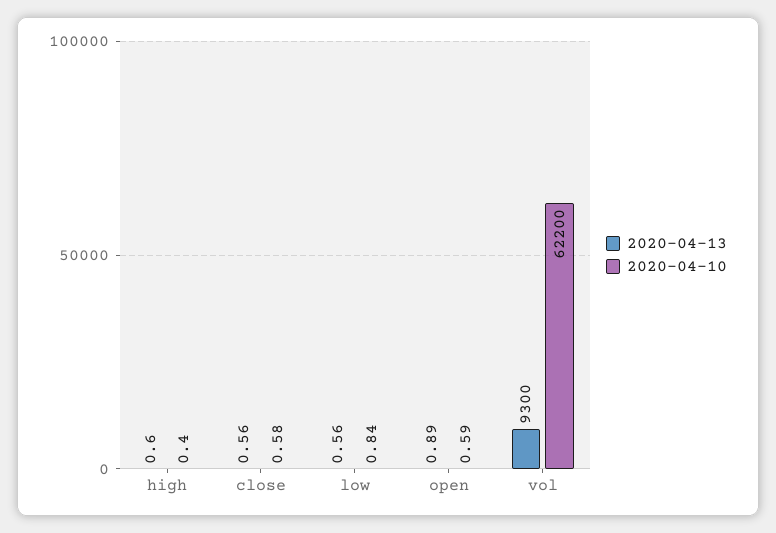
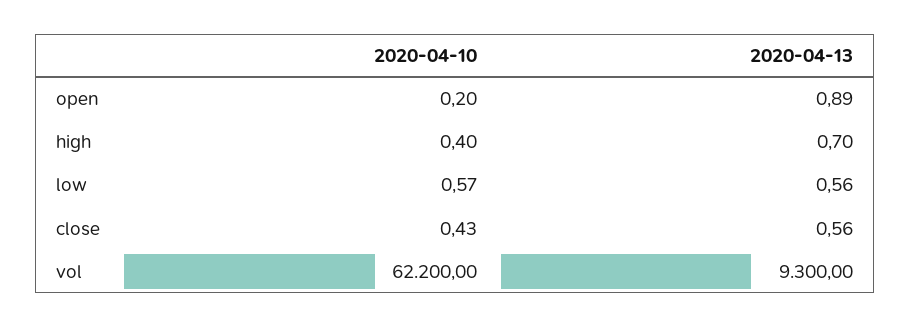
2020-04-13, high: 0.6 -> 0.7
2020-04-10, close: 0.58 -> 0.43
2020-04-10, low: 0.84 -> 0.57
2020-04-10, open: 0.59 -> 0.2

